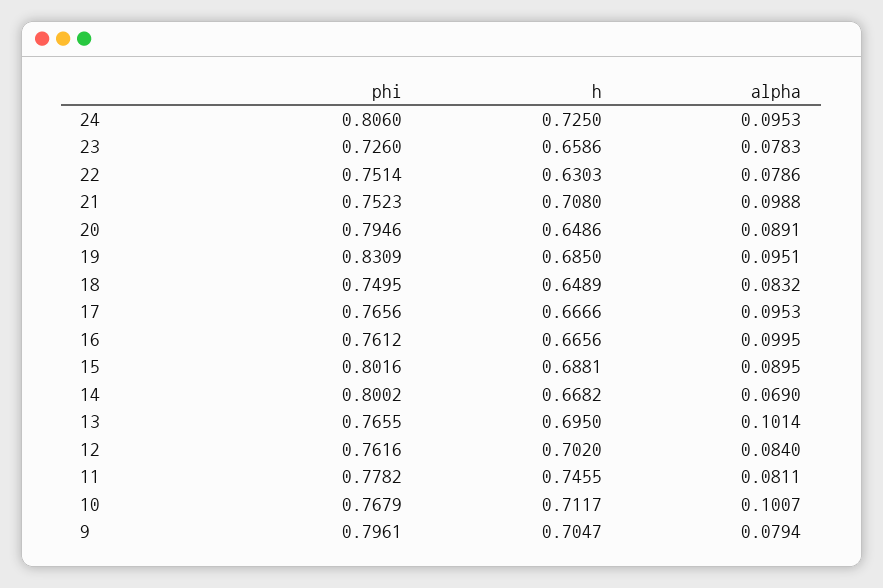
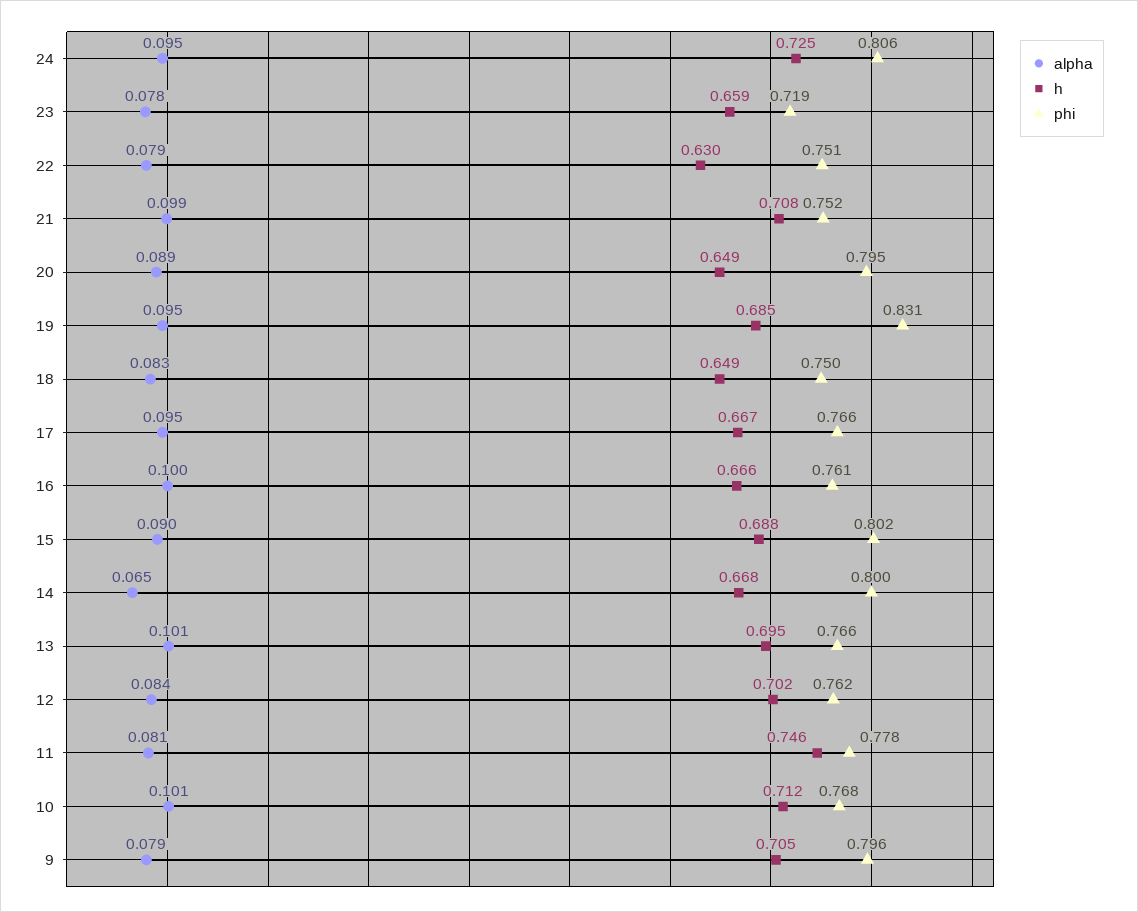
phi, 23: 0.726 -> 0.719
alpha, 14: 0.069 -> 0.065

